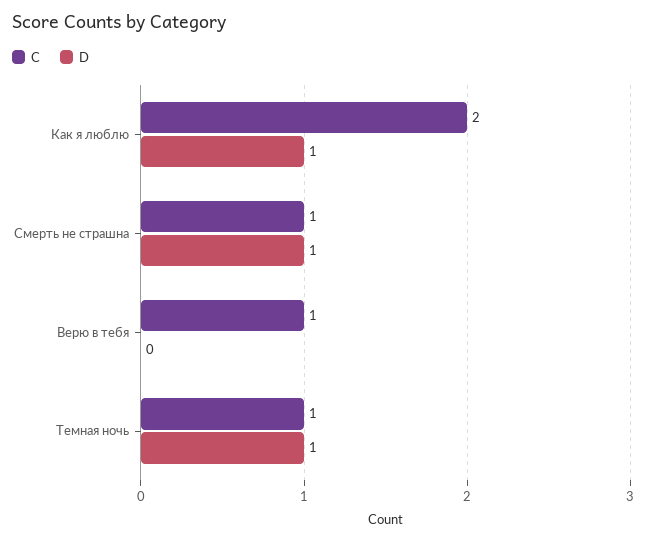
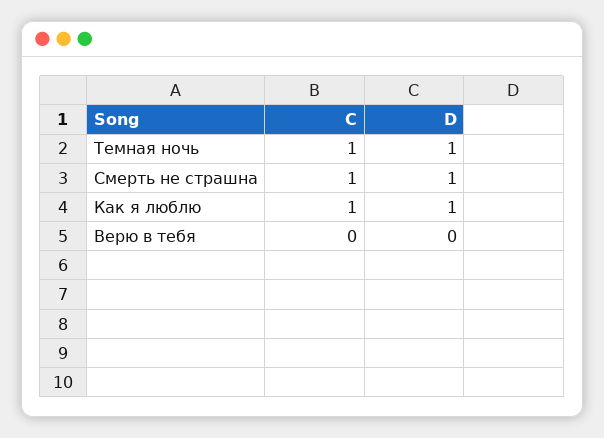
C, Как я люблю: 2 -> 1
C, Верю в тебя: 1 -> 0

